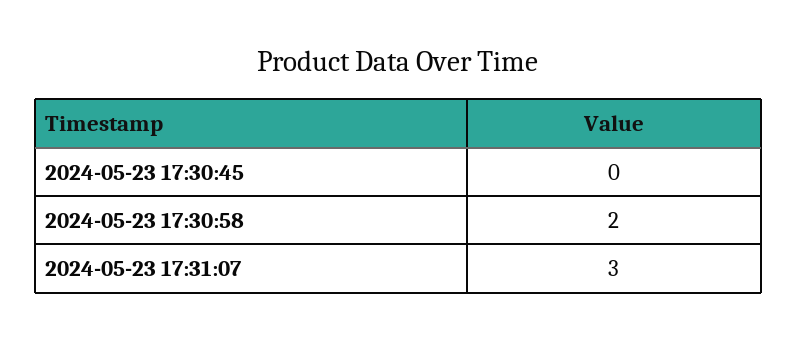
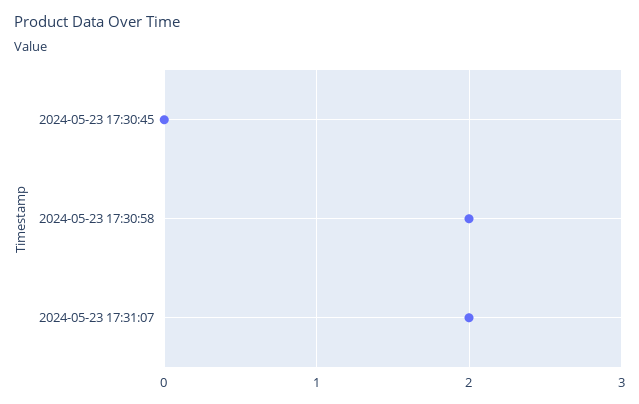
2024-05-23 17:31:07: 3 -> 2

